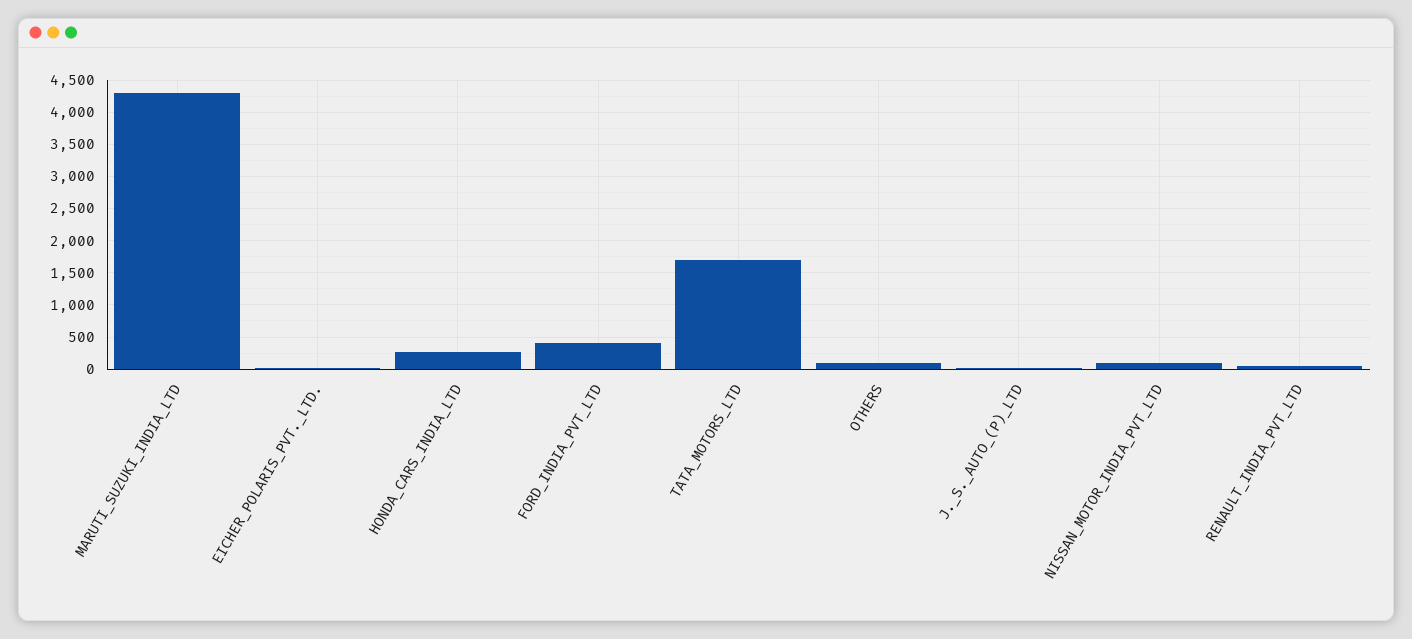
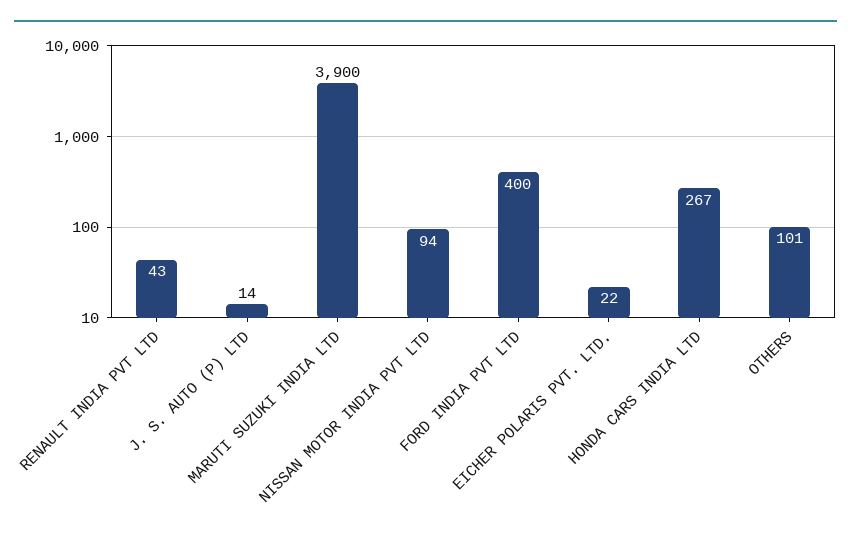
MARUTI_SUZUKI_INDIA_LTD: 4300 -> 3900
TATA_MOTORS_LTD: 1700 -> none

